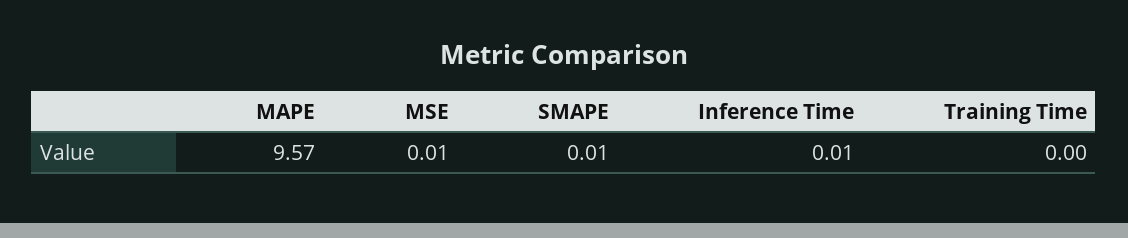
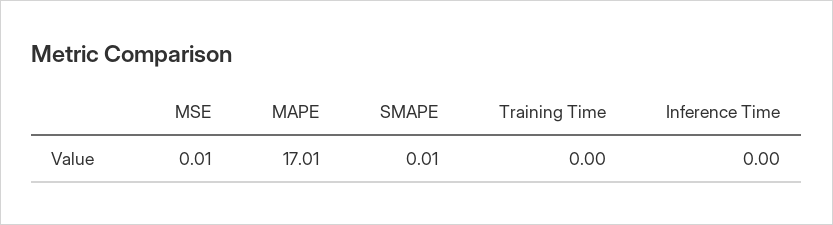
MAPE: 9.57 -> 17.01
Inference Time: 0.01 -> 0

